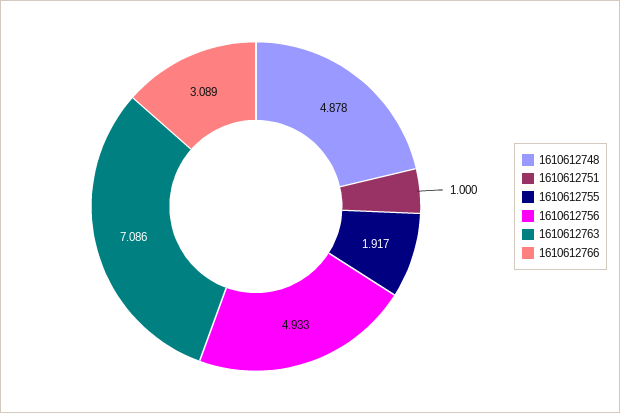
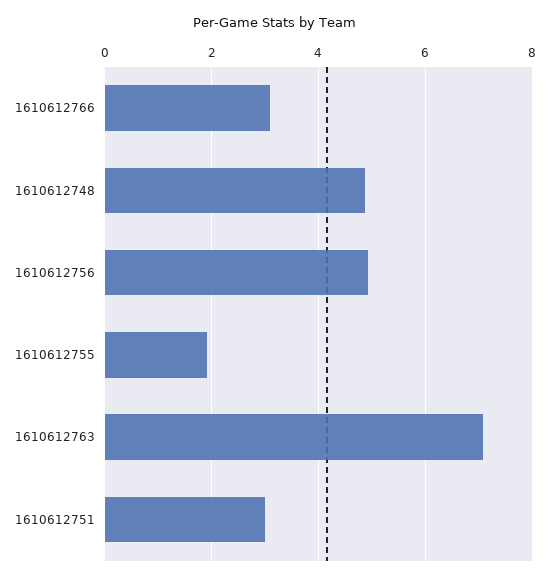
1610612751: 1 -> 3

